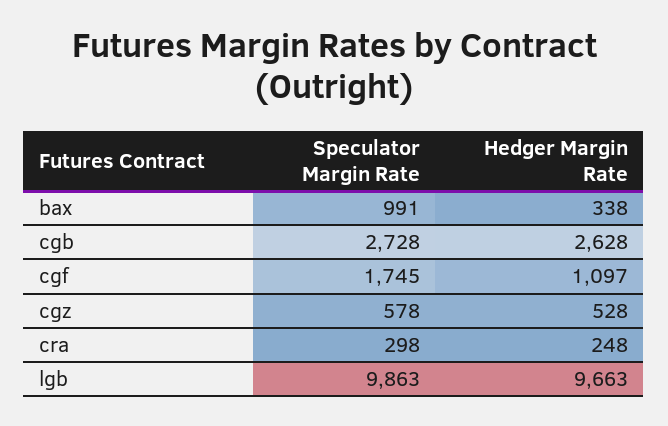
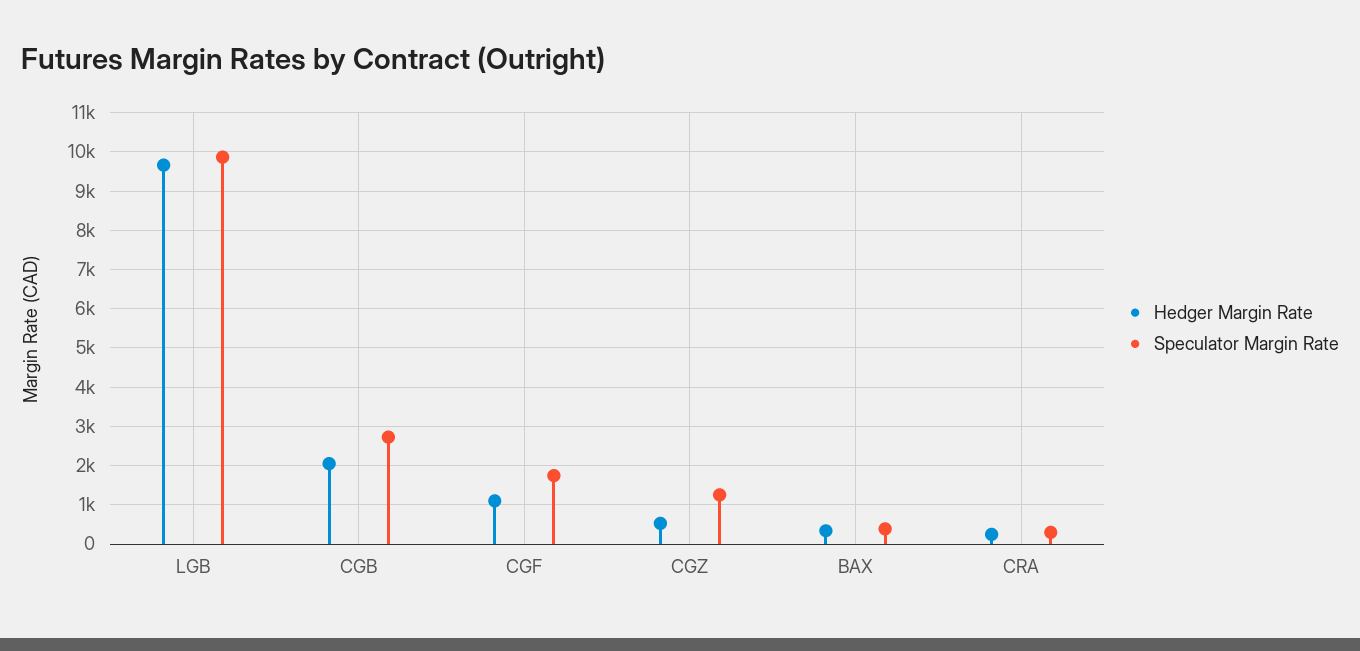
Speculator Margin Rate, bax: 991 -> 400
Hedger Margin Rate, cgb: 2628 -> 2000
Speculator Margin Rate, cgz: 578 -> 1200

